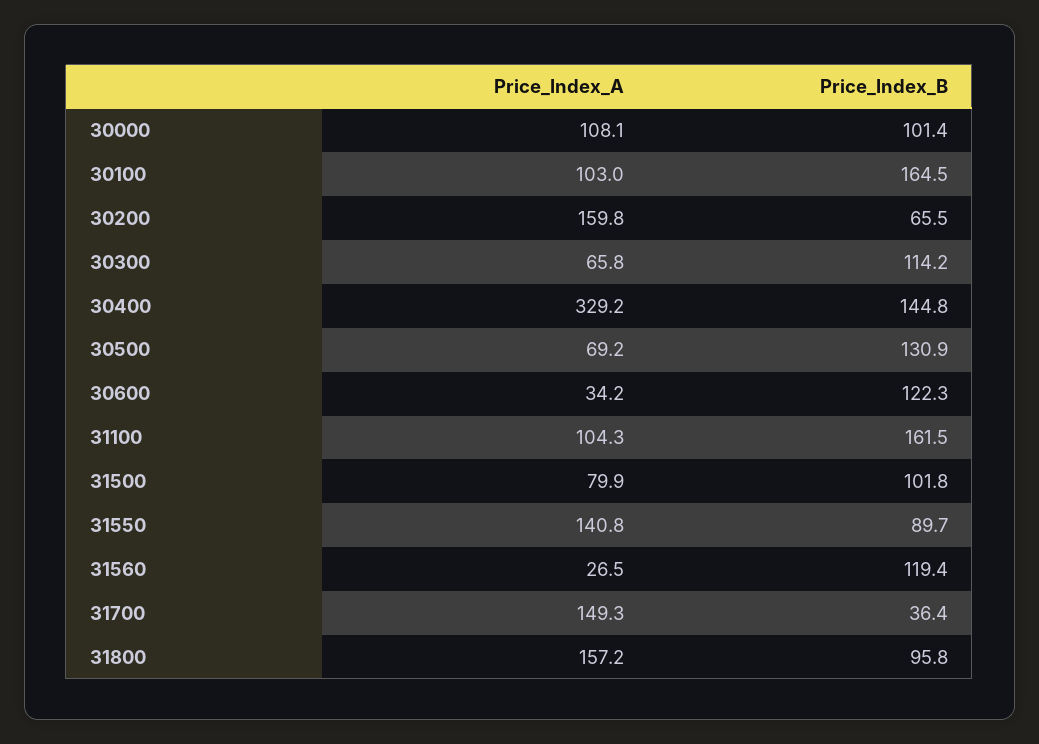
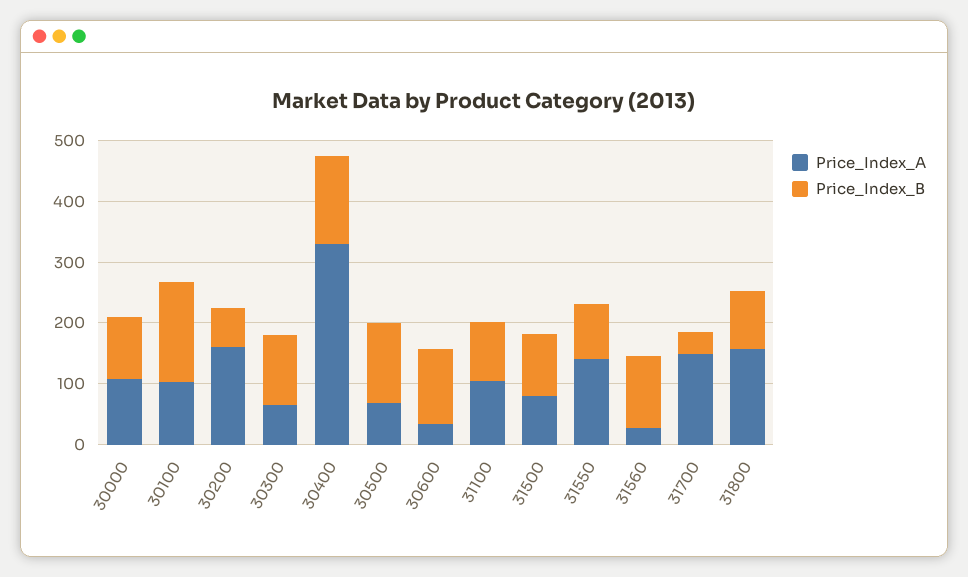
Price_Index_B, 31100: 161.5 -> 100

